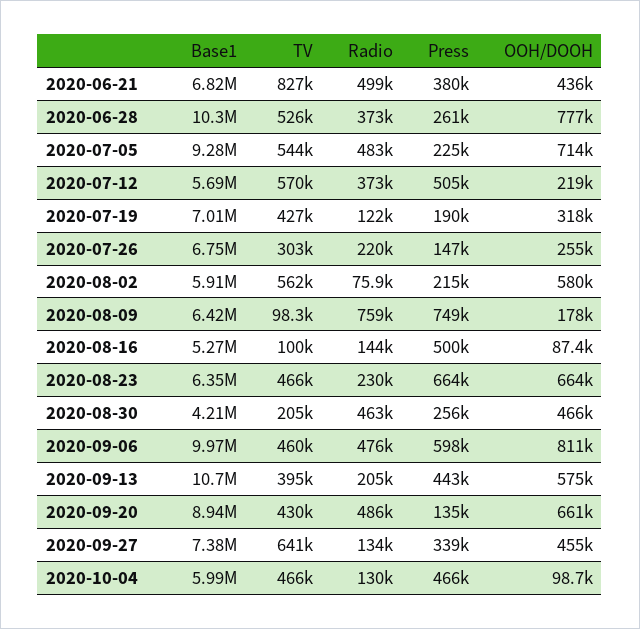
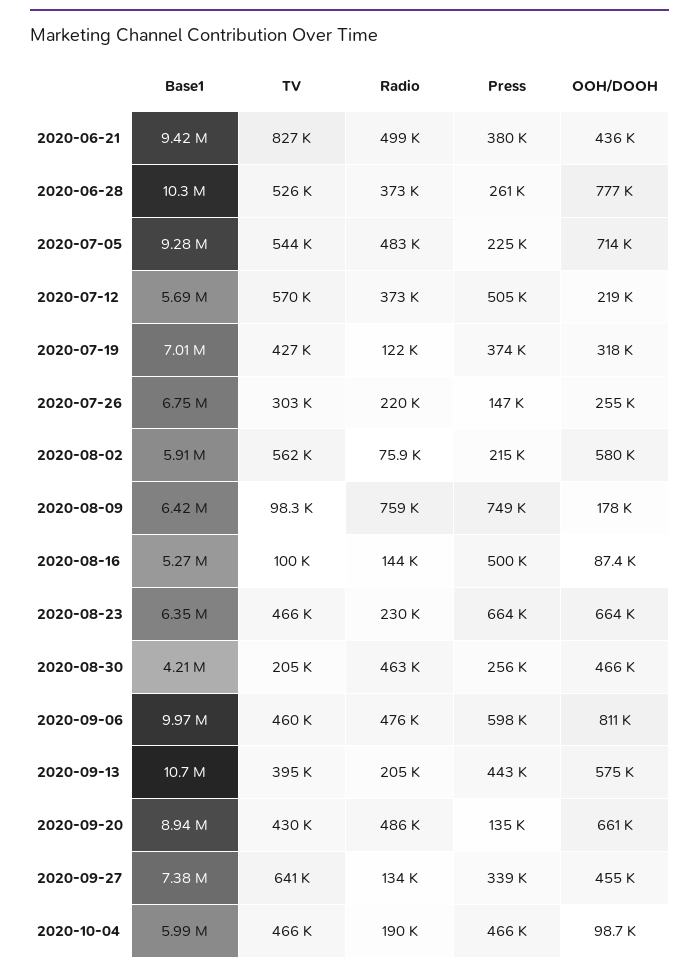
Base1, 2020-06-21: 6820000 -> 9420000
Press, 2020-07-19: 190000 -> 374000
Radio, 2020-10-04: 130000 -> 190000

